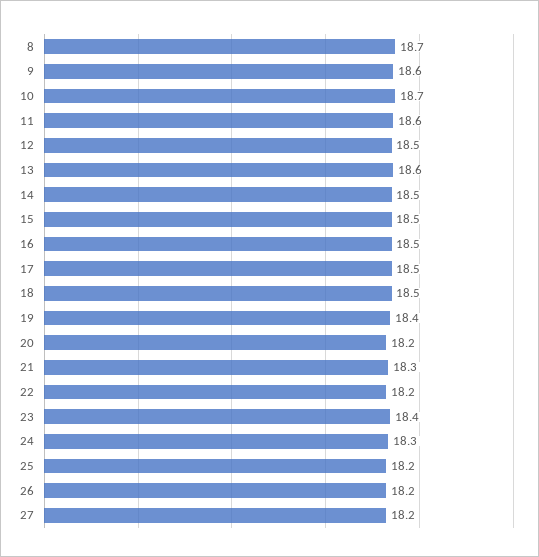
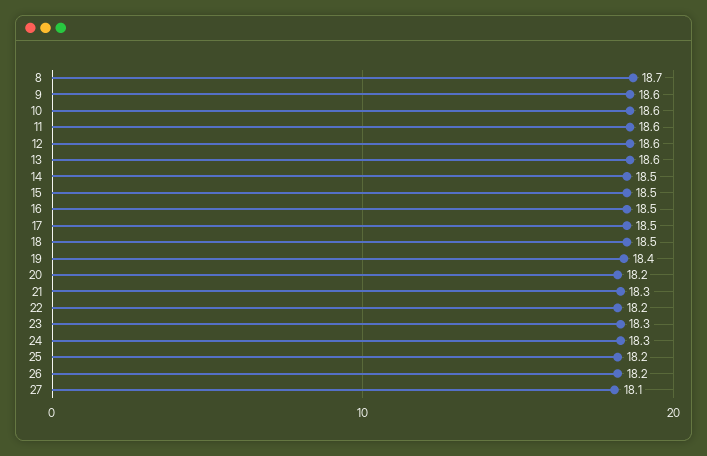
10: 18.7 -> 18.6
12: 18.5 -> 18.6
23: 18.4 -> 18.3
27: 18.2 -> 18.1

